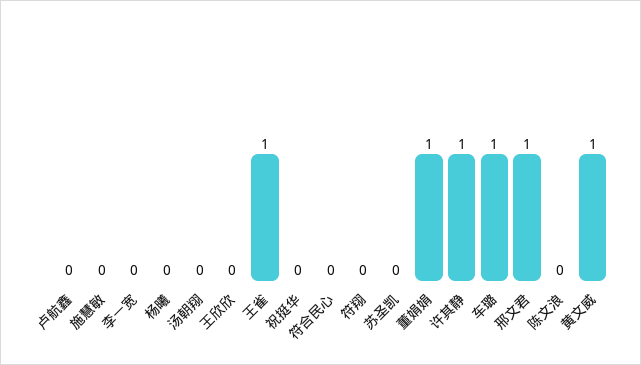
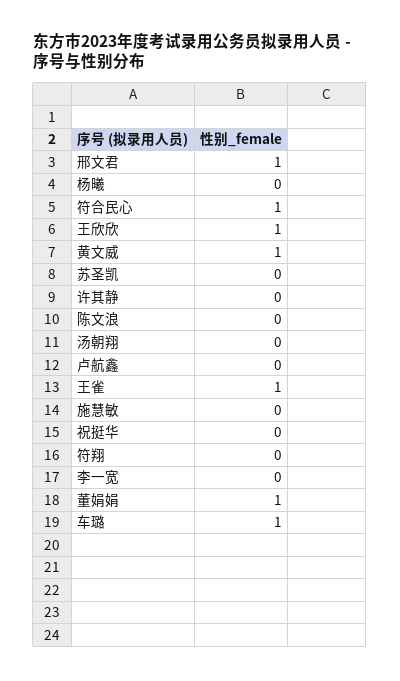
王欣欣: 0 -> 1
符合民心: 0 -> 1
许其静: 1 -> 0

